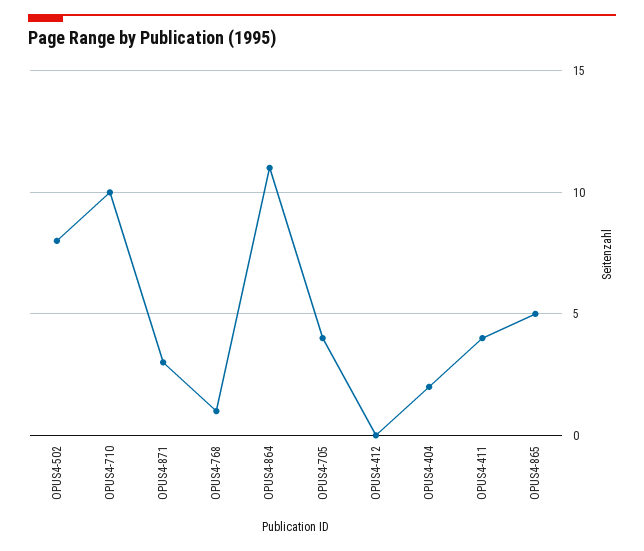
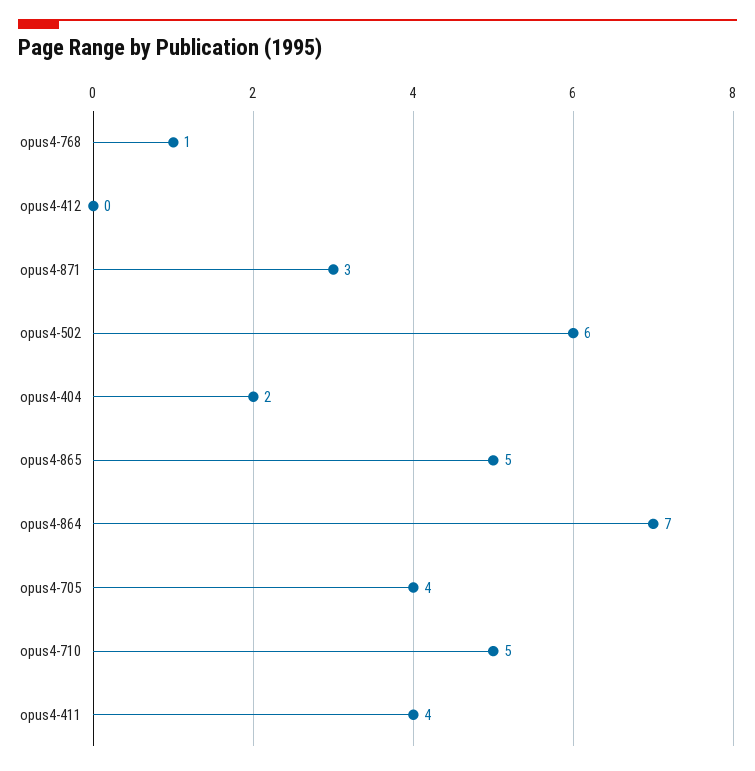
OPUS4-502: 8 -> 6
OPUS4-710: 10 -> 5
OPUS4-864: 11 -> 7

